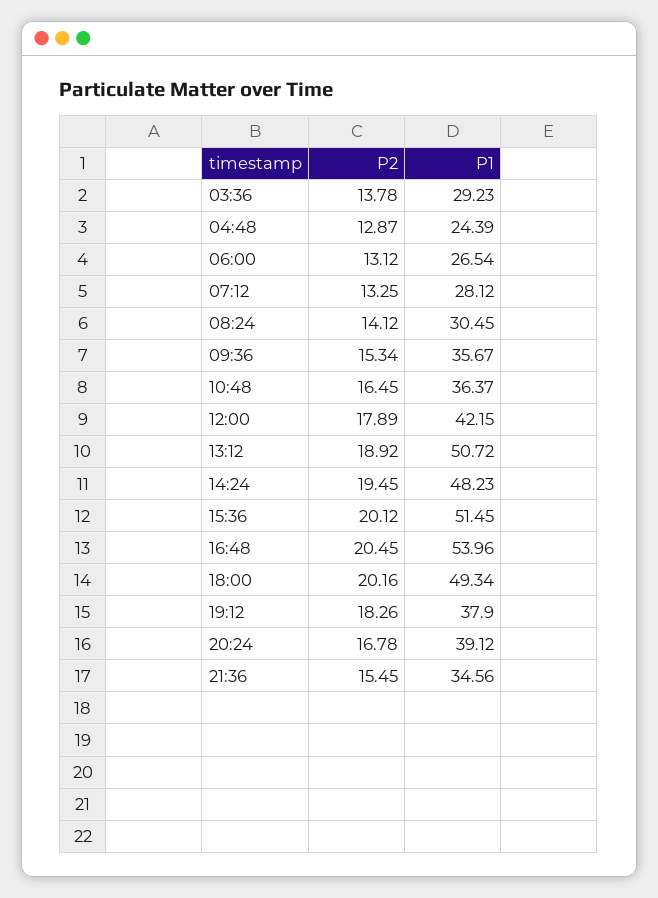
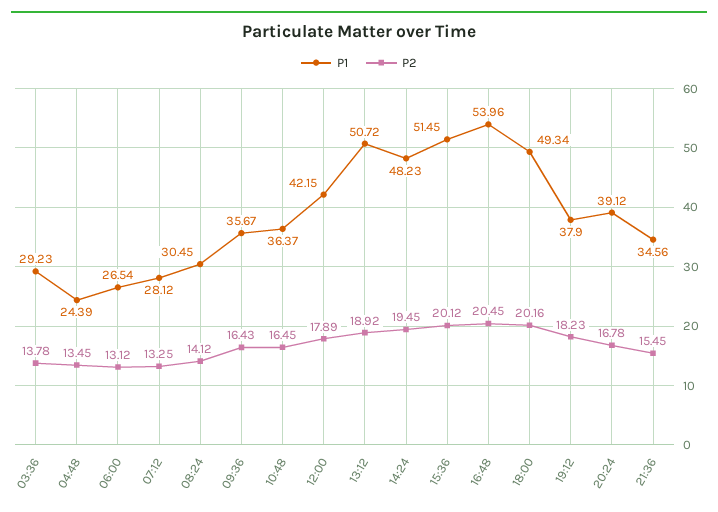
P2, 04:48: 12.87 -> 13.45
P2, 09:36: 15.34 -> 16.43
P2, 19:12: 18.26 -> 18.23

